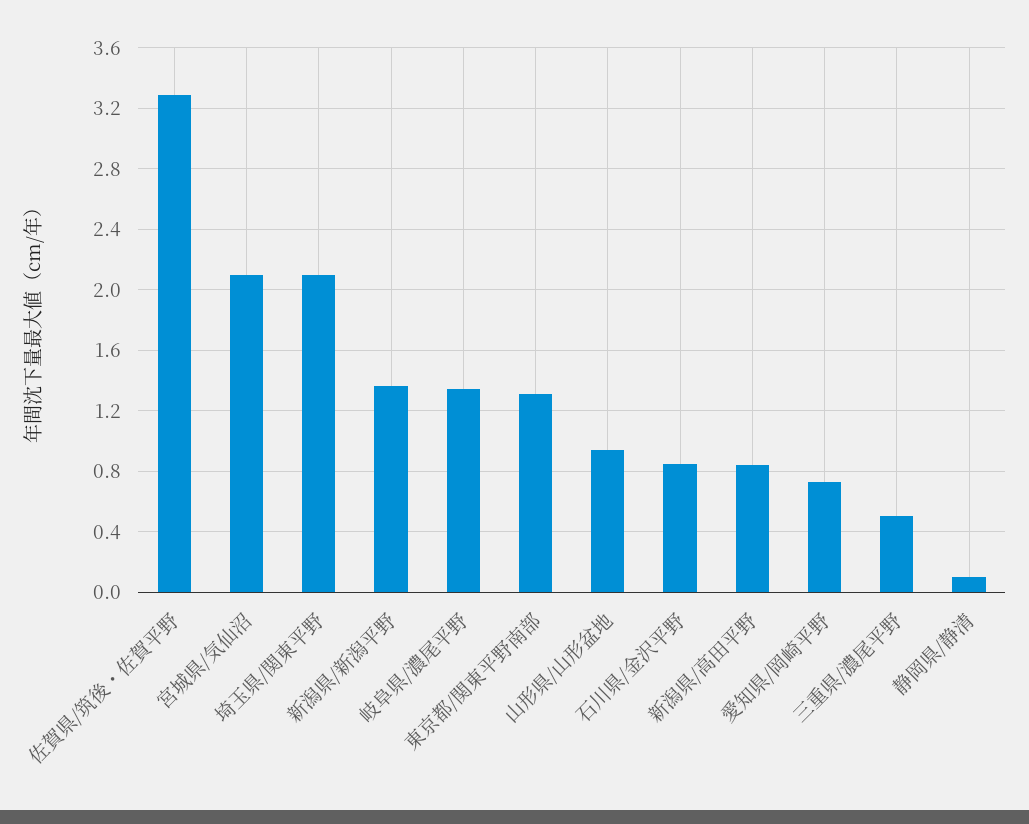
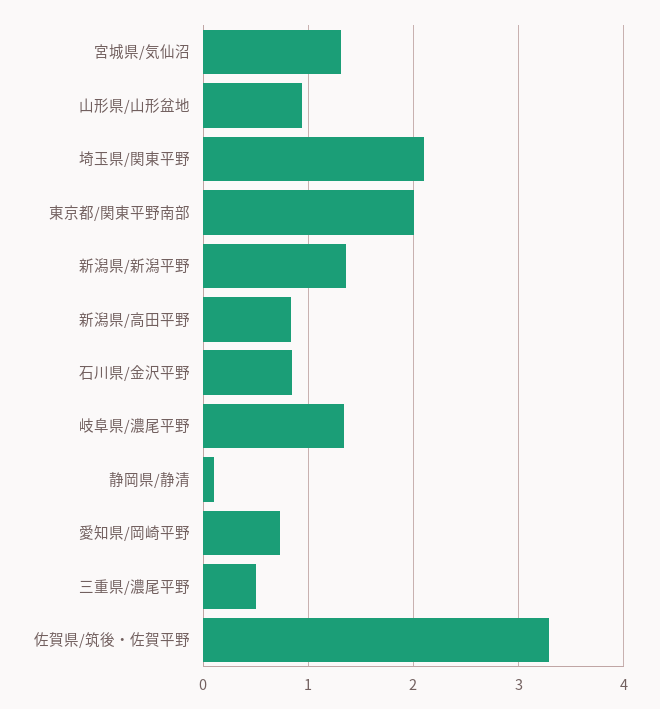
宮城県/気仙沼: 2.1 -> 1.3
東京都/関東平野南部: 1.3 -> 2

